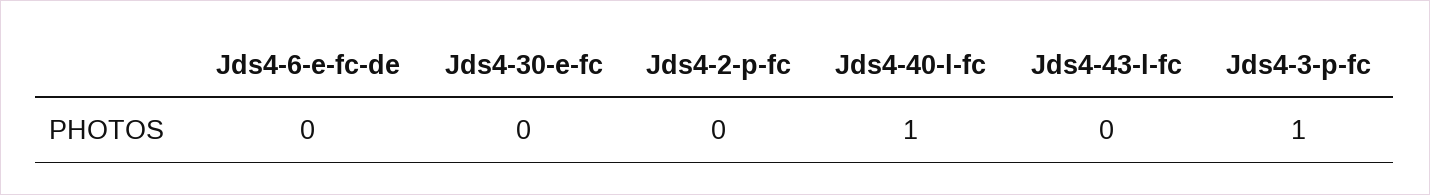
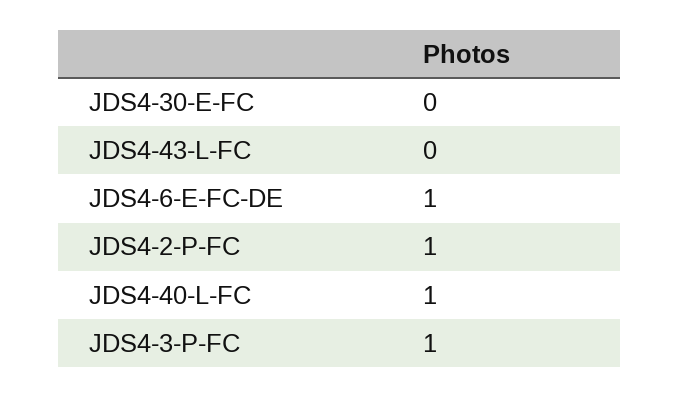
Jds4-6-e-fc-de: 0 -> 1
Jds4-2-p-fc: 0 -> 1

